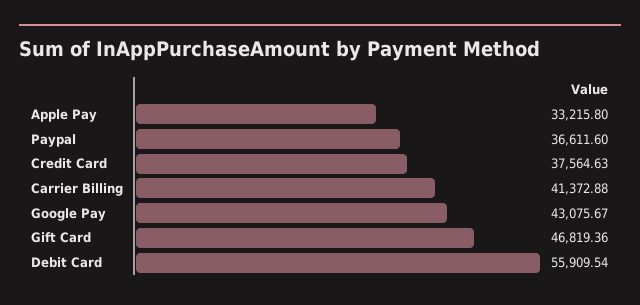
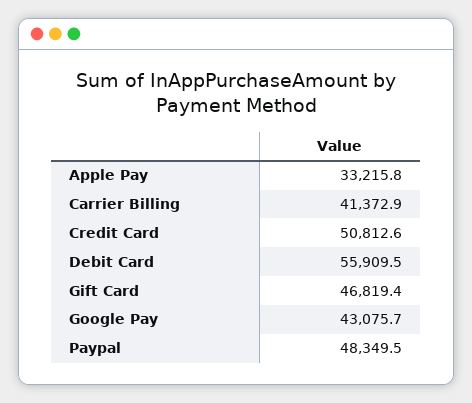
Paypal: 36611.6 -> 48349.5
Credit Card: 37564.63 -> 50812.6

